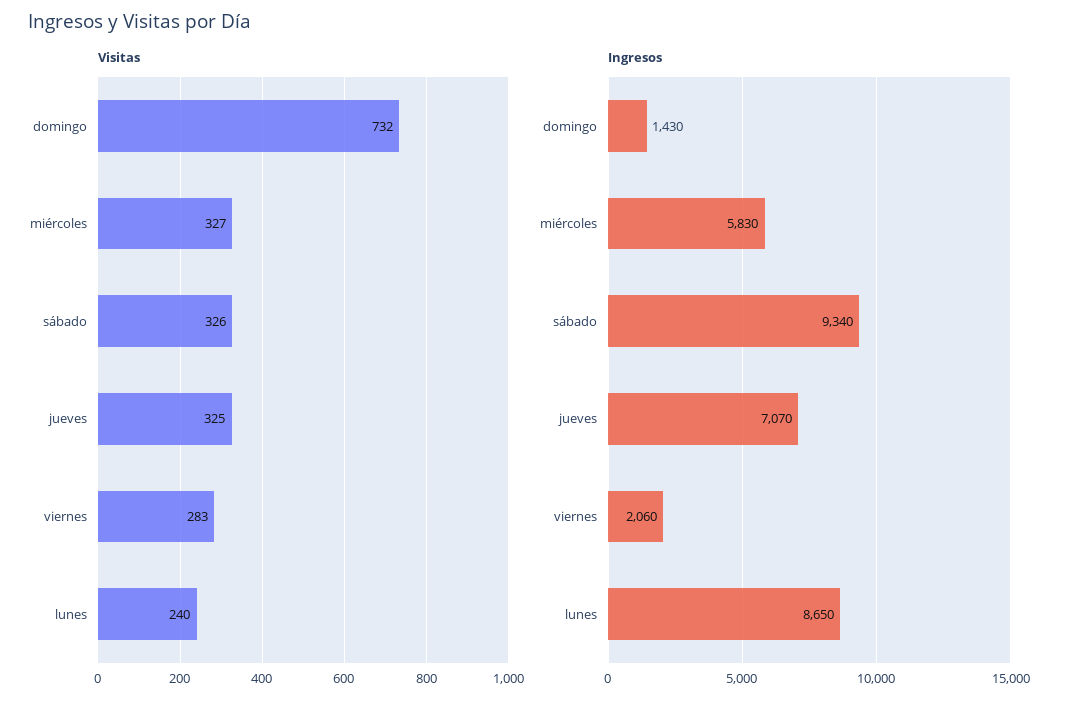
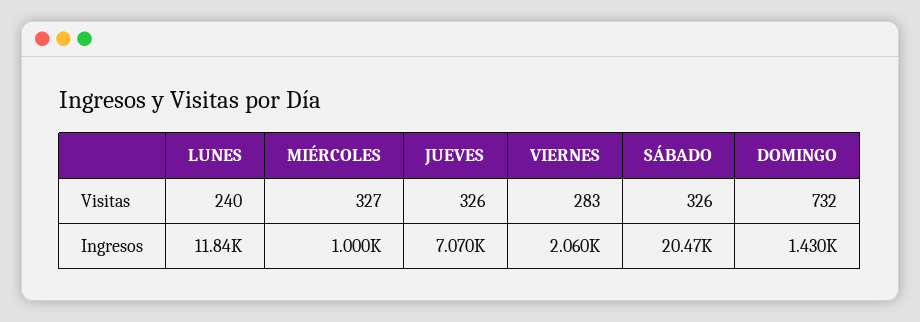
Visitas, jueves: 325 -> 326
Ingresos, miércoles: 5830 -> 1000
Ingresos, sábado: 9340 -> 20470
Ingresos, lunes: 8650 -> 11840

